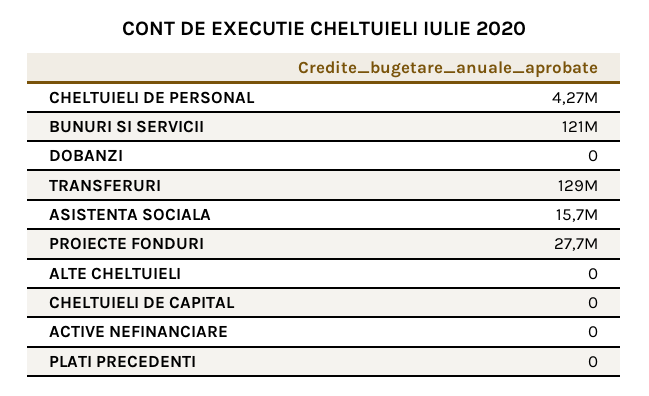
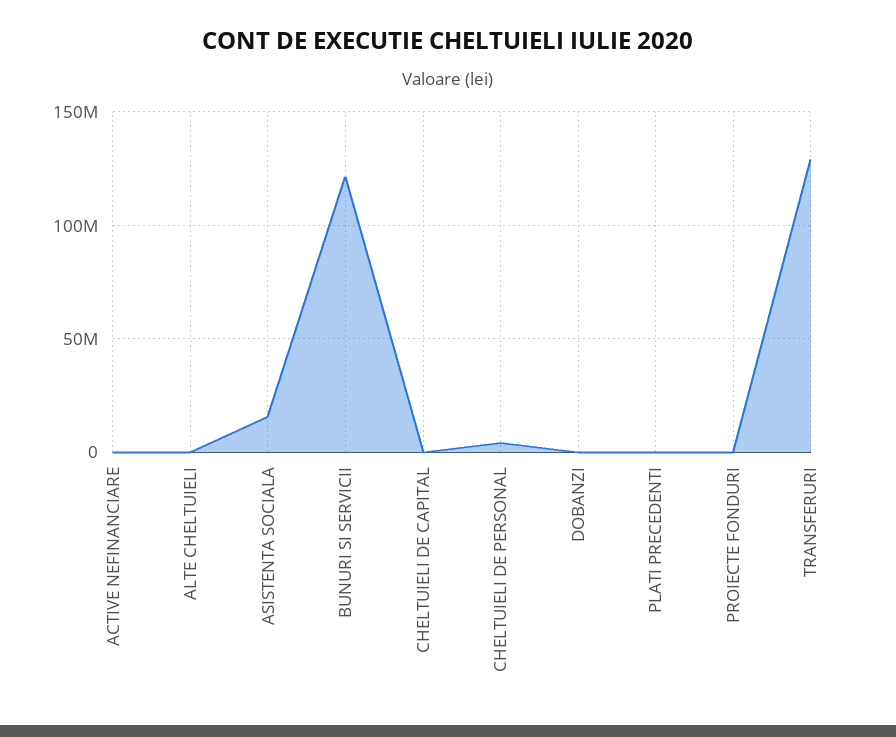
PROIECTE FONDURI: 27700000 -> 0

